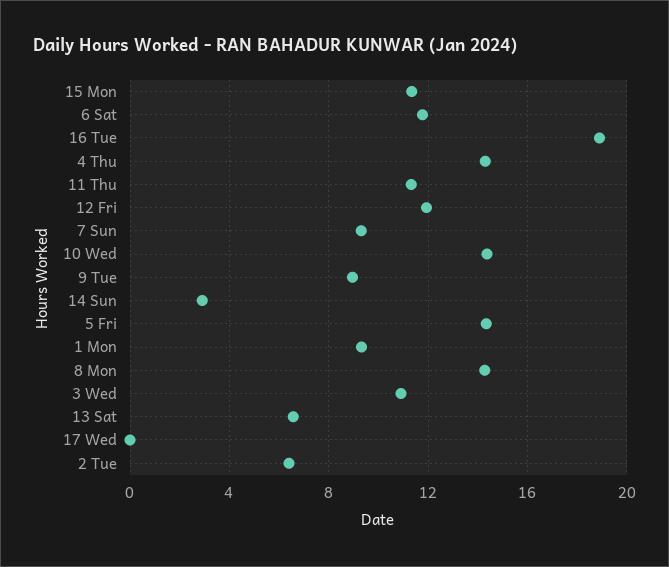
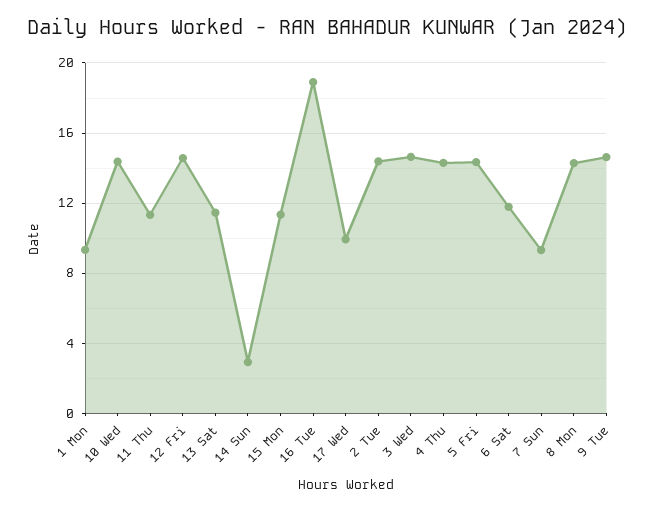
12 Fri: 12 -> 14.5
9 Tue: 9 -> 14.5
3 Wed: 11 -> 14.5
13 Sat: 6.5 -> 11.5
17 Wed: 0 -> 10
2 Tue: 6.5 -> 14.5

